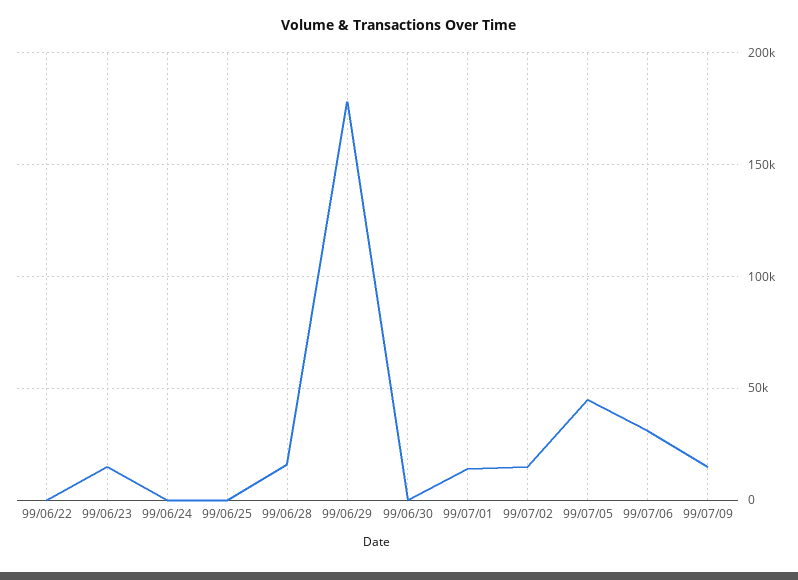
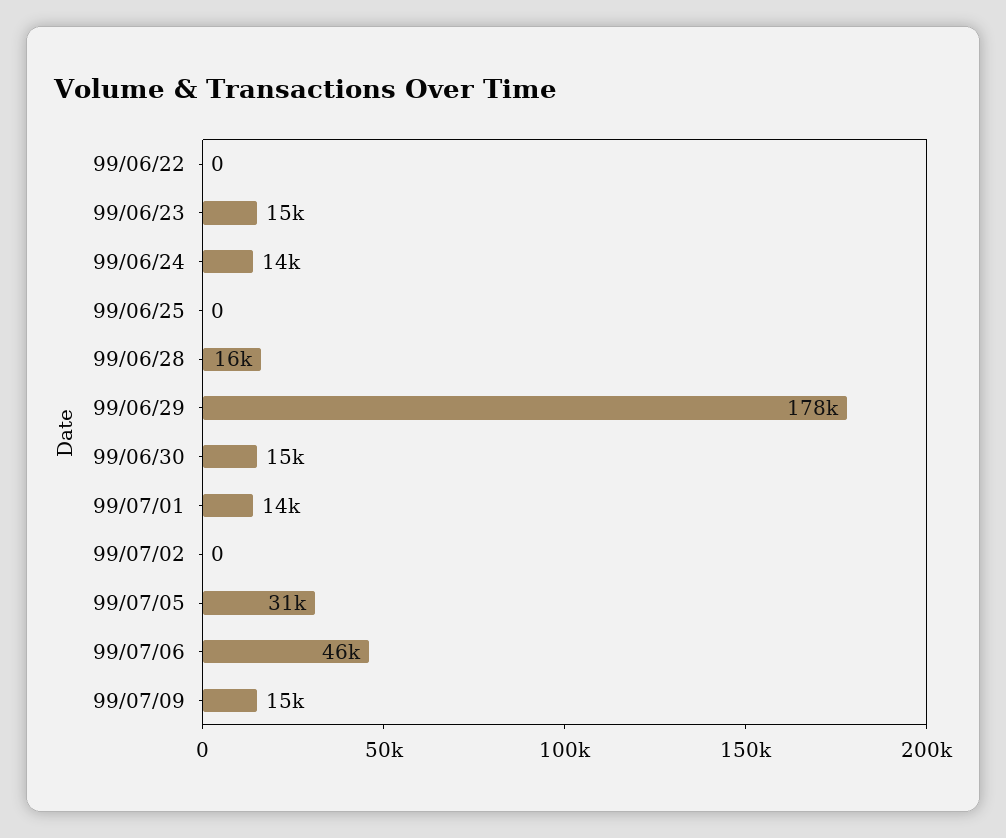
99/06/24: 0 -> 14000
99/06/30: 0 -> 15000
99/07/02: 15000 -> 0
99/07/05: 45000 -> 31000
99/07/06: 30000 -> 46000

